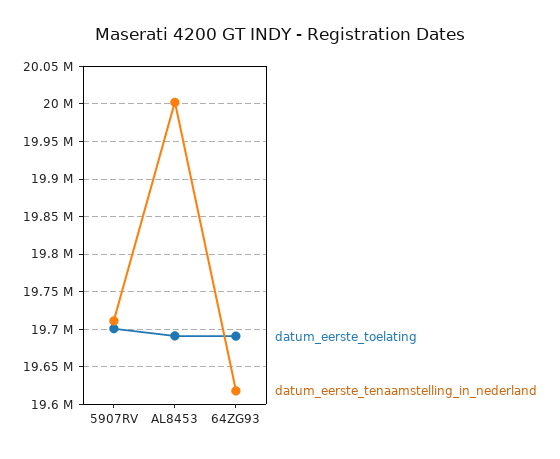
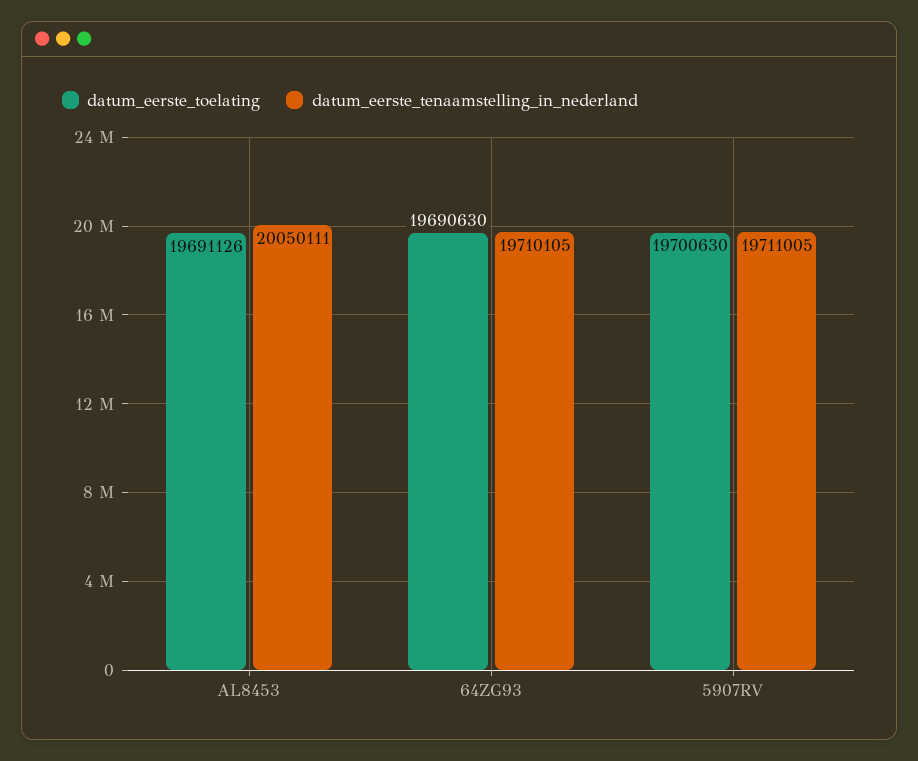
datum_eerste_tenaamstelling_in_nederland, AL8453: 20000000 -> 20050111
datum_eerste_tenaamstelling_in_nederland, 64ZG93: 19620000 -> 19710105

